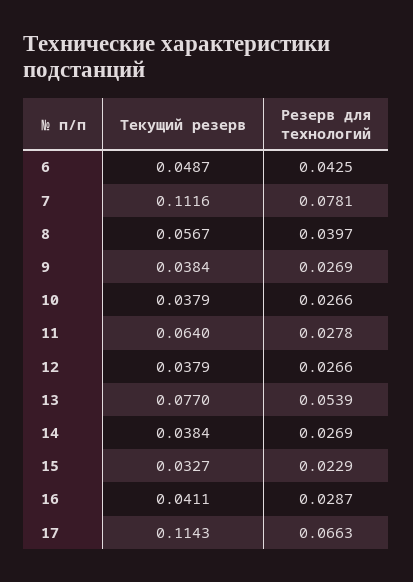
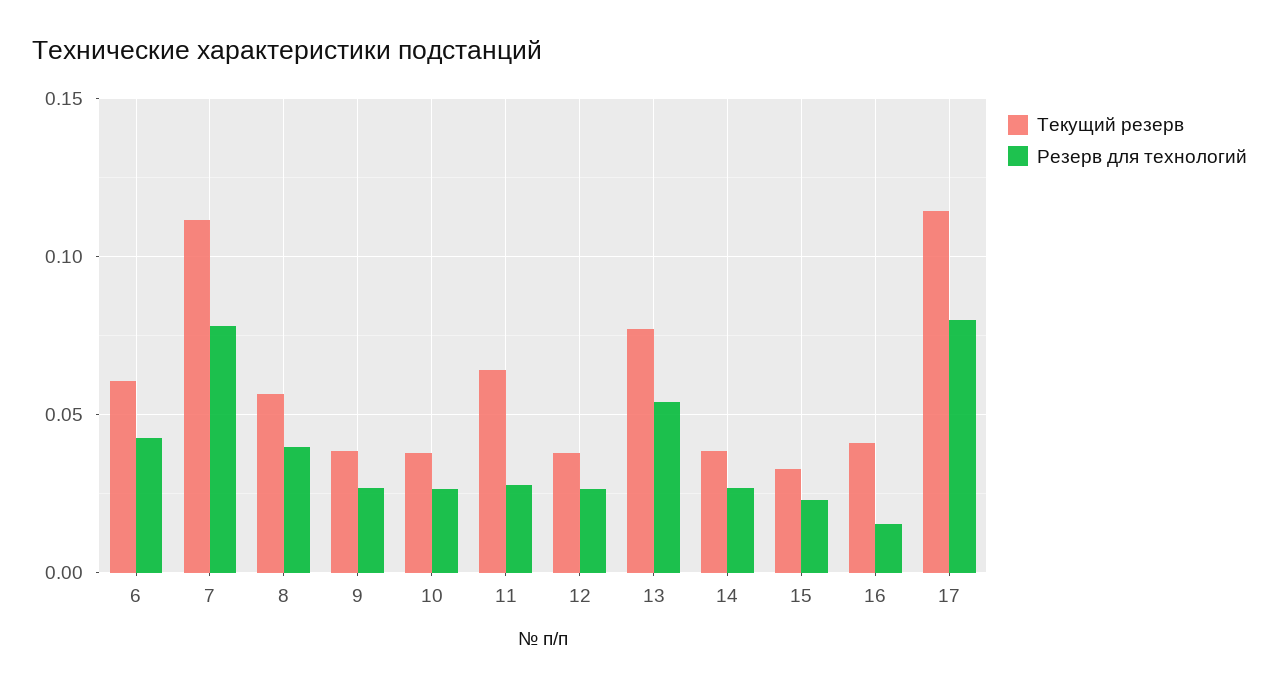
Текущий резерв, 6: 0.0487 -> 0.06
Резерв для технологий, 16: 0.0287 -> 0.015
Резерв для технологий, 17: 0.0663 -> 0.08

